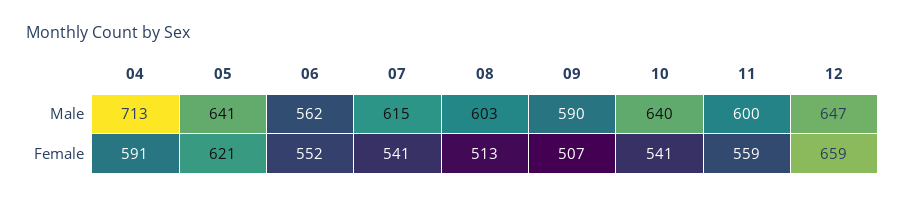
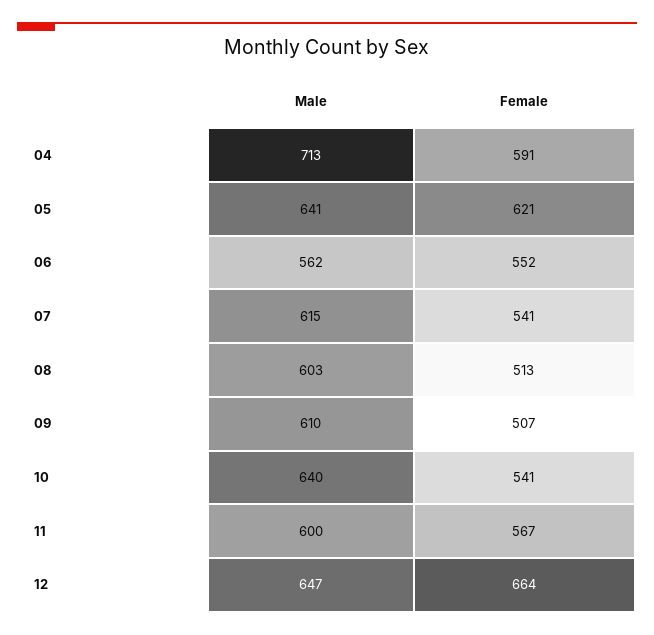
09, Male: 590 -> 610
11, Female: 559 -> 567
12, Female: 659 -> 664

